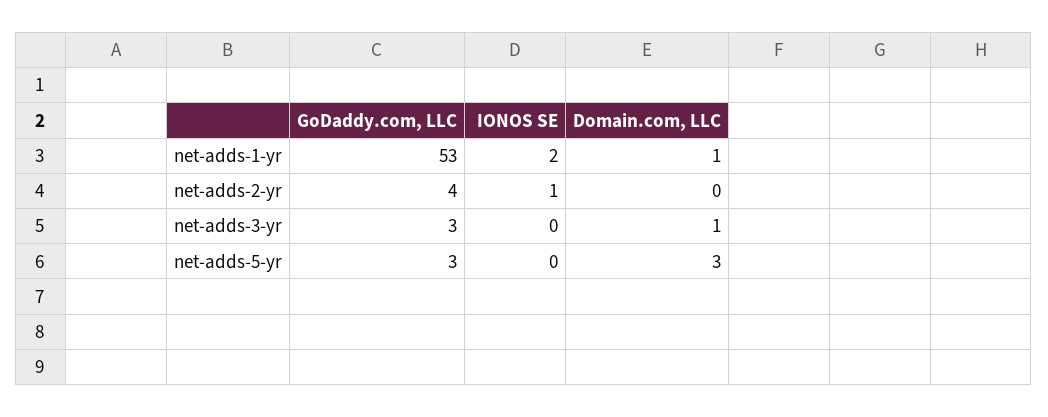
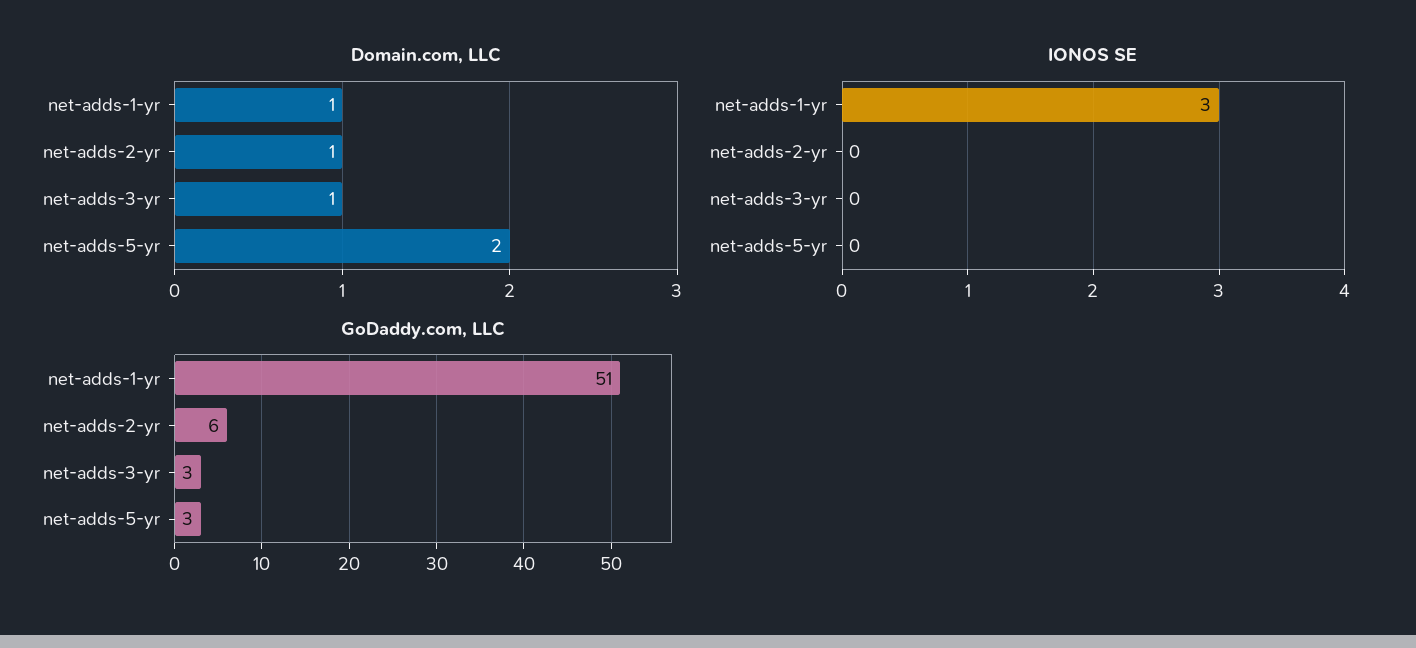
GoDaddy.com, LLC, net-adds-1-yr: 53 -> 51
IONOS SE, net-adds-1-yr: 2 -> 3
GoDaddy.com, LLC, net-adds-2-yr: 4 -> 6
IONOS SE, net-adds-2-yr: 1 -> 0
Domain.com, LLC, net-adds-2-yr: 0 -> 1
Domain.com, LLC, net-adds-5-yr: 3 -> 2

